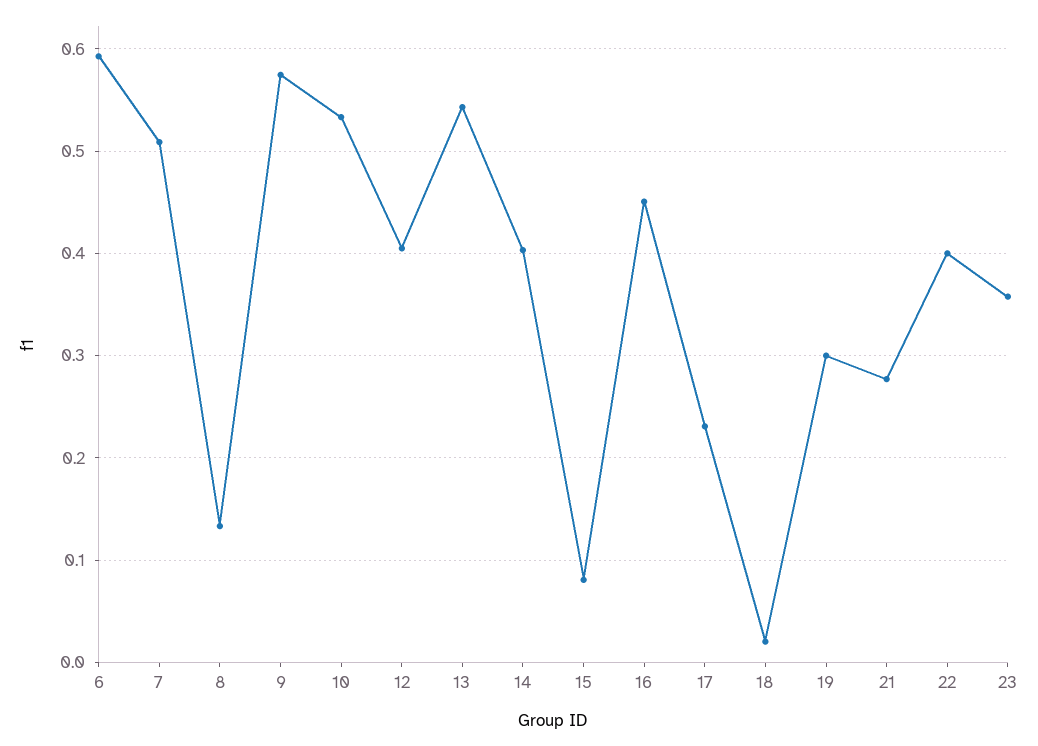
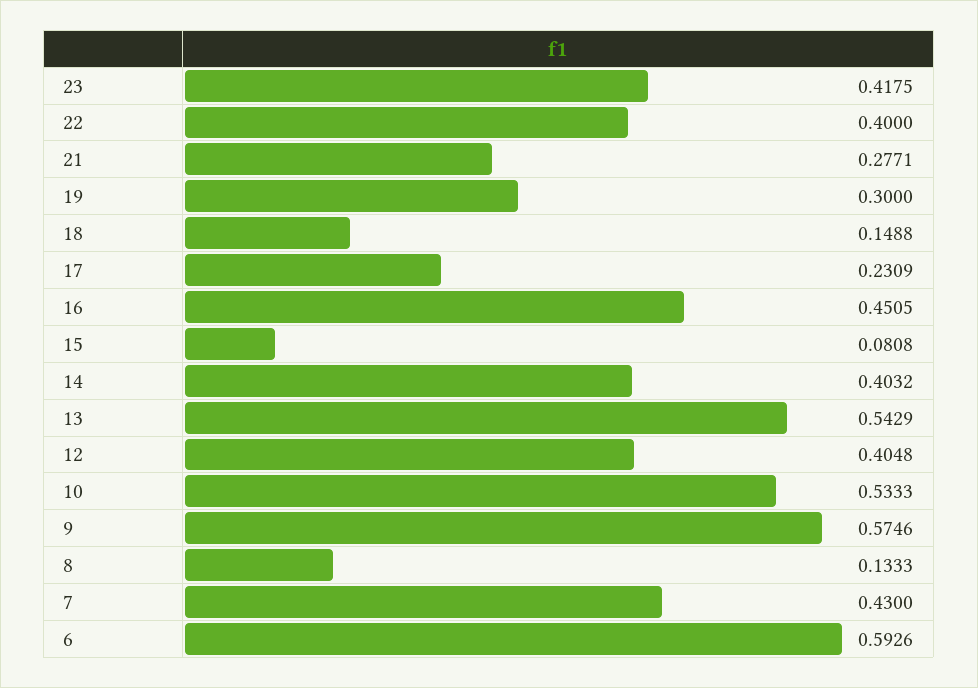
7: 0.51 -> 0.43
18: 0.02 -> 0.1488
23: 0.36 -> 0.4175

